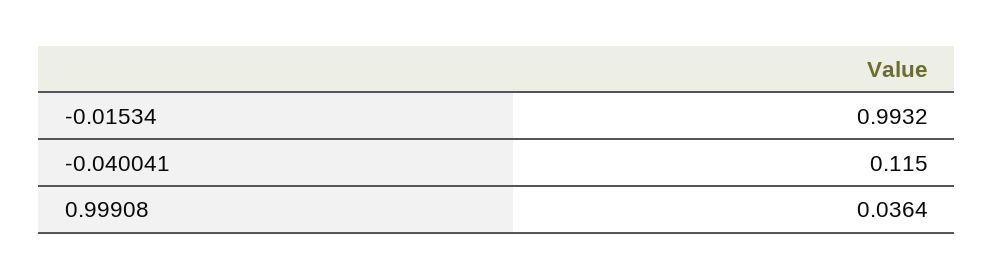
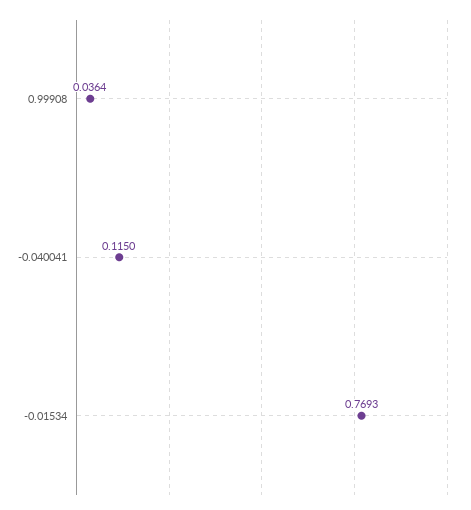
-0.01534: 0.9932 -> 0.7693

